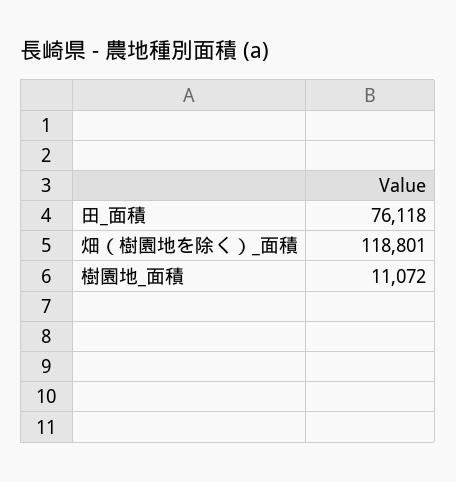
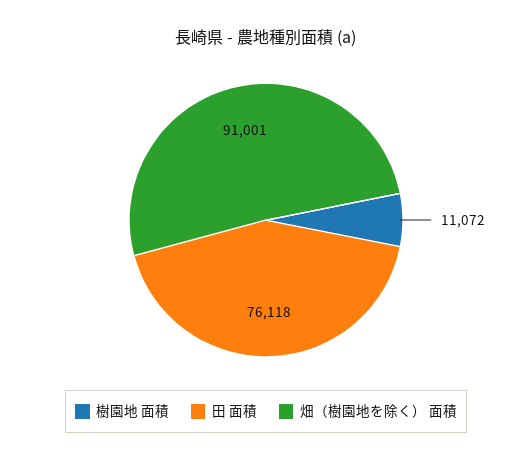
畑（樹園地を除く）_面積: 118801 -> 91001

